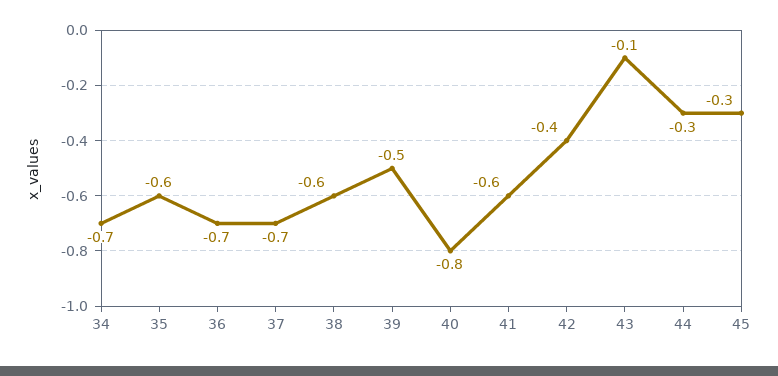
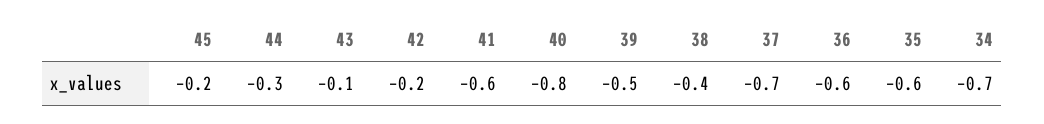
36: -0.7 -> -0.6
38: -0.6 -> -0.4
42: -0.4 -> -0.2
45: -0.3 -> -0.2

